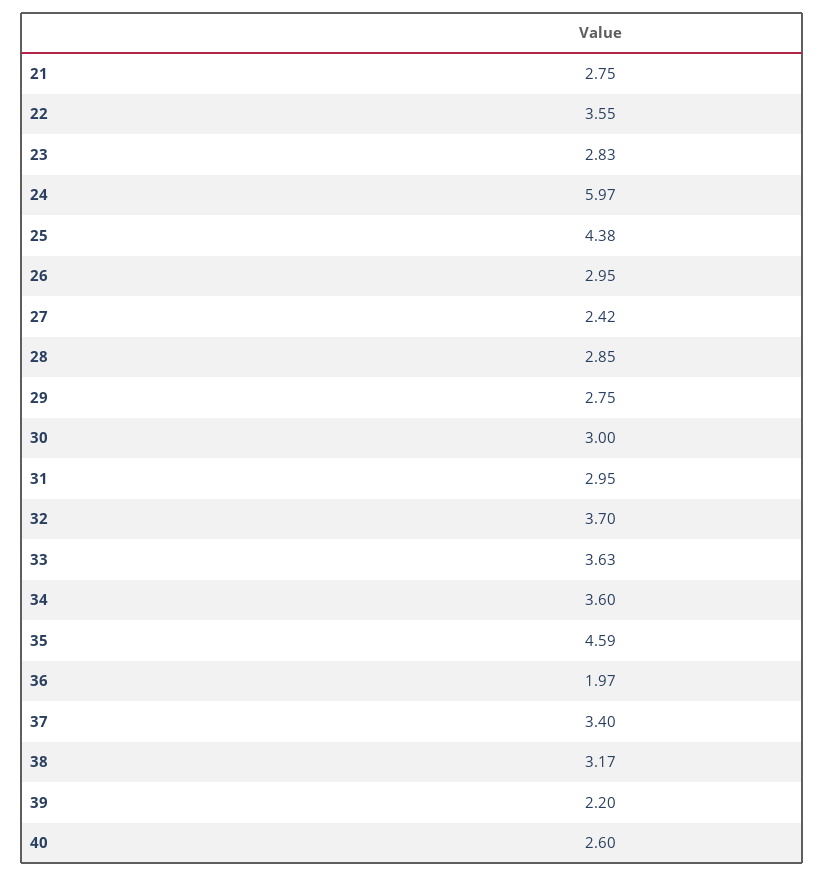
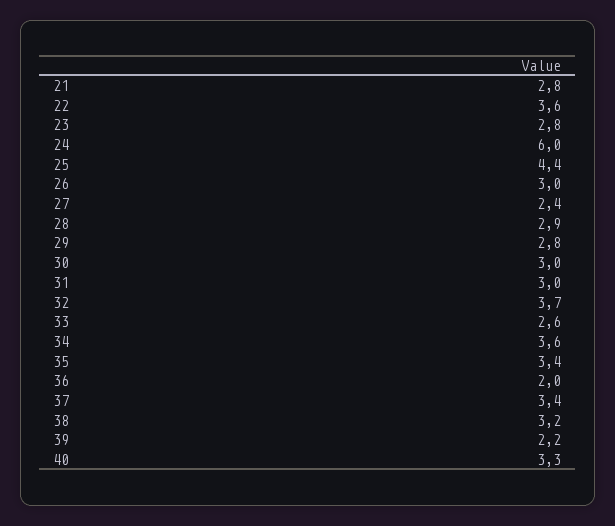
33: 3.63 -> 2.6
35: 4.59 -> 3.4
40: 2.6 -> 3.3

